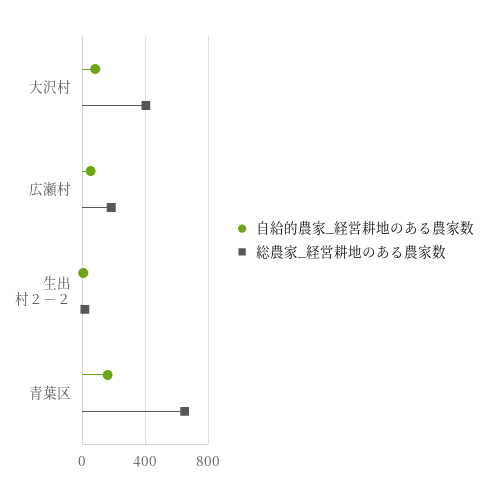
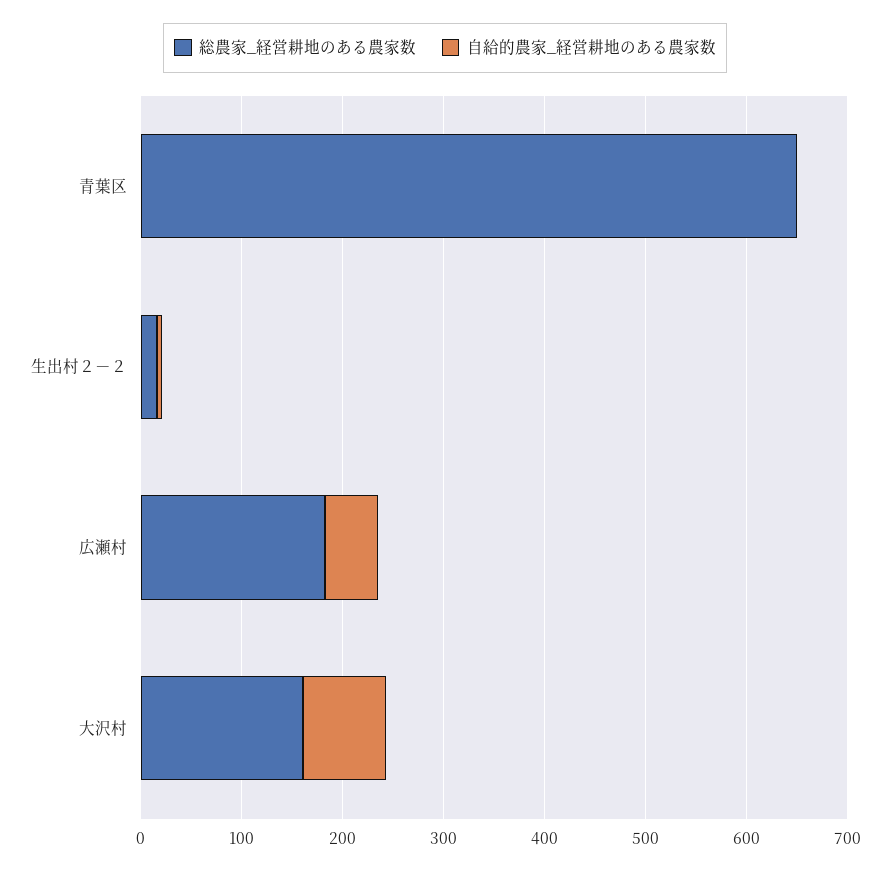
総農家_経営耕地のある農家数, 大沢村: 400 -> 160
自給的農家_経営耕地のある農家数, 青葉区: 150 -> 0

